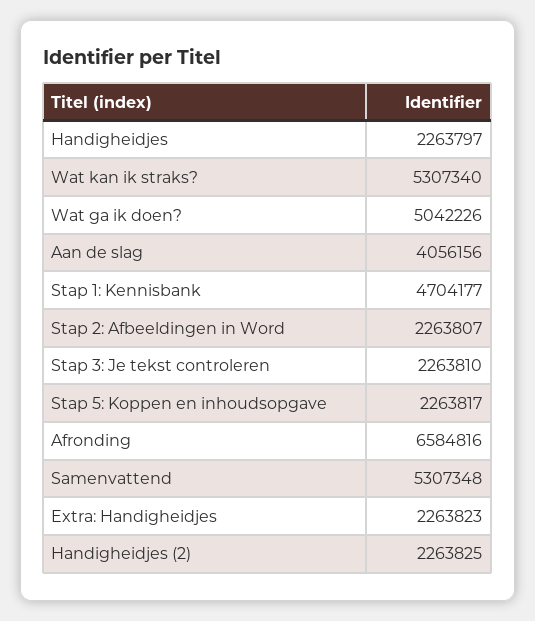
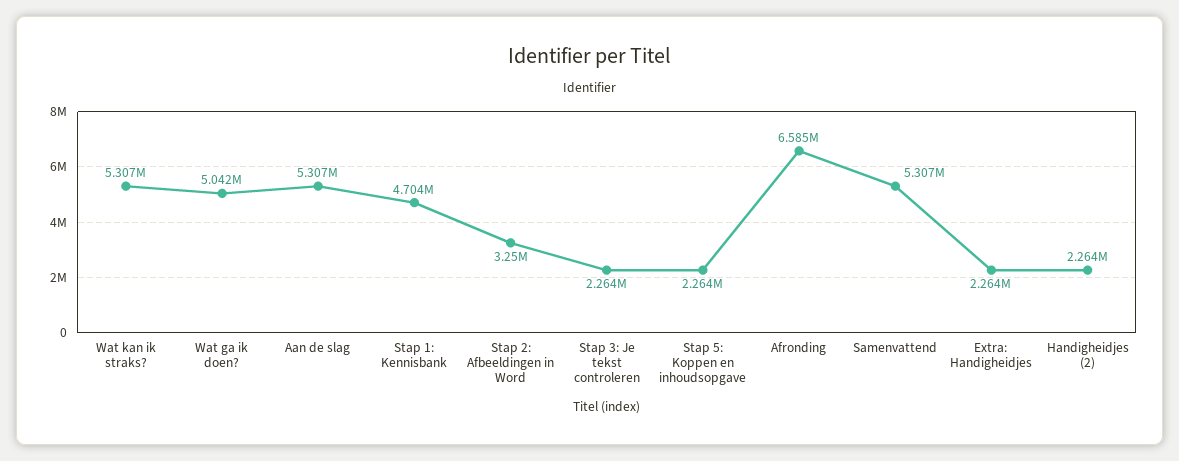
Handigheidjes: 2263797 -> none
Aan de slag: 4056156 -> 5307000
Stap 2: Afbeeldingen in Word: 2263807 -> 3250000

